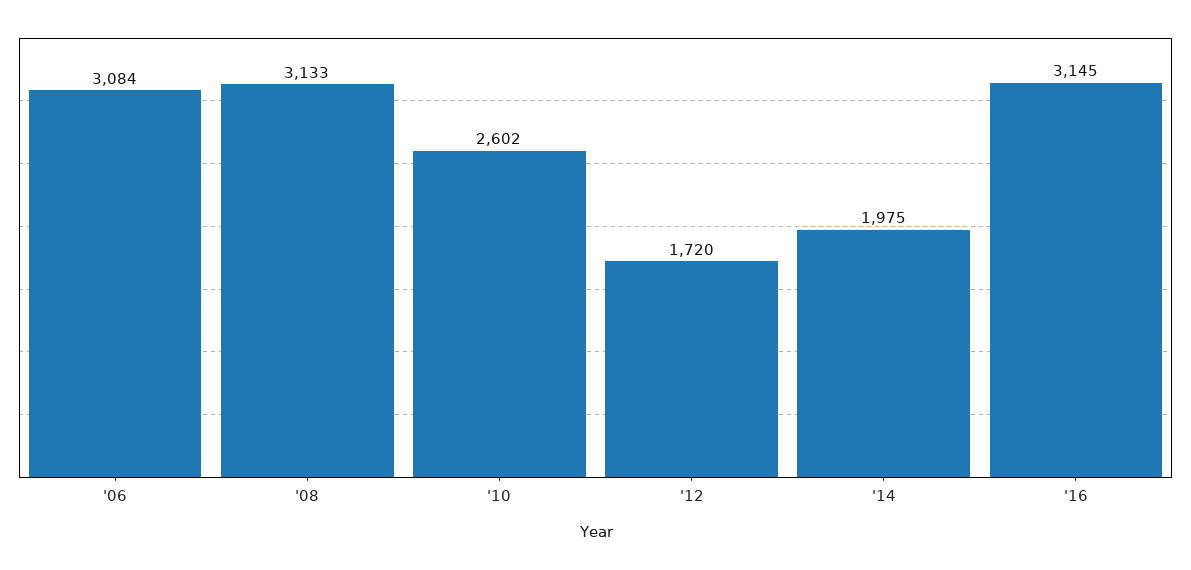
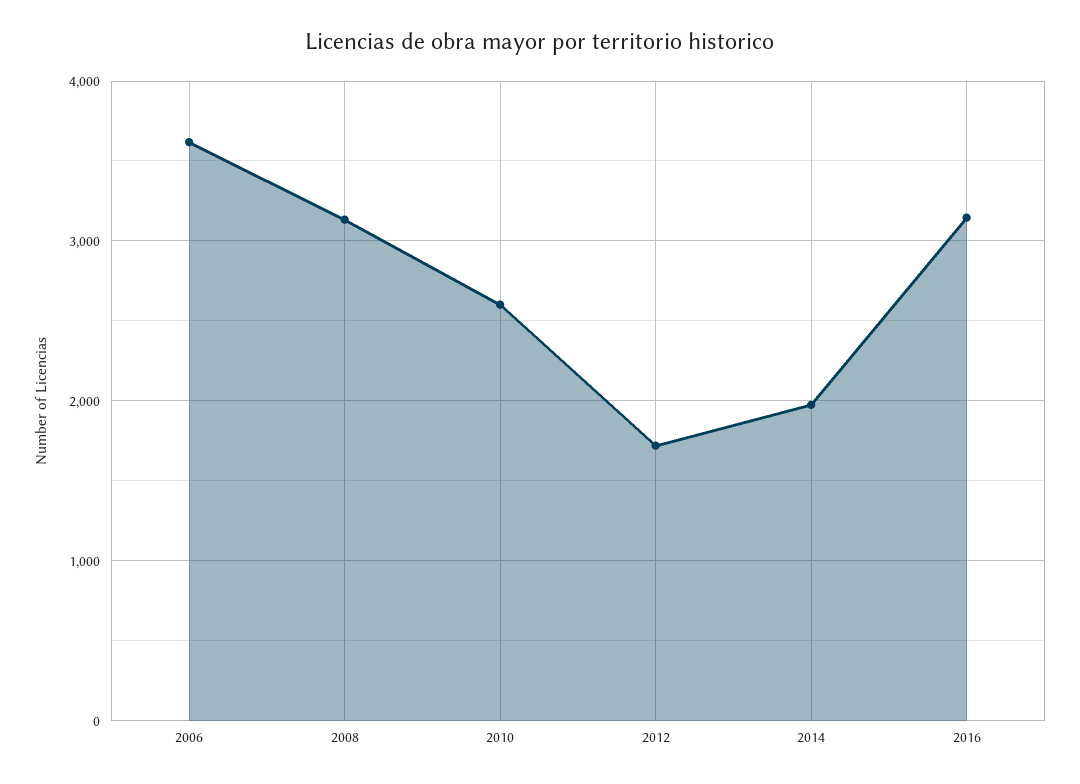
'06: 3084 -> 3600

